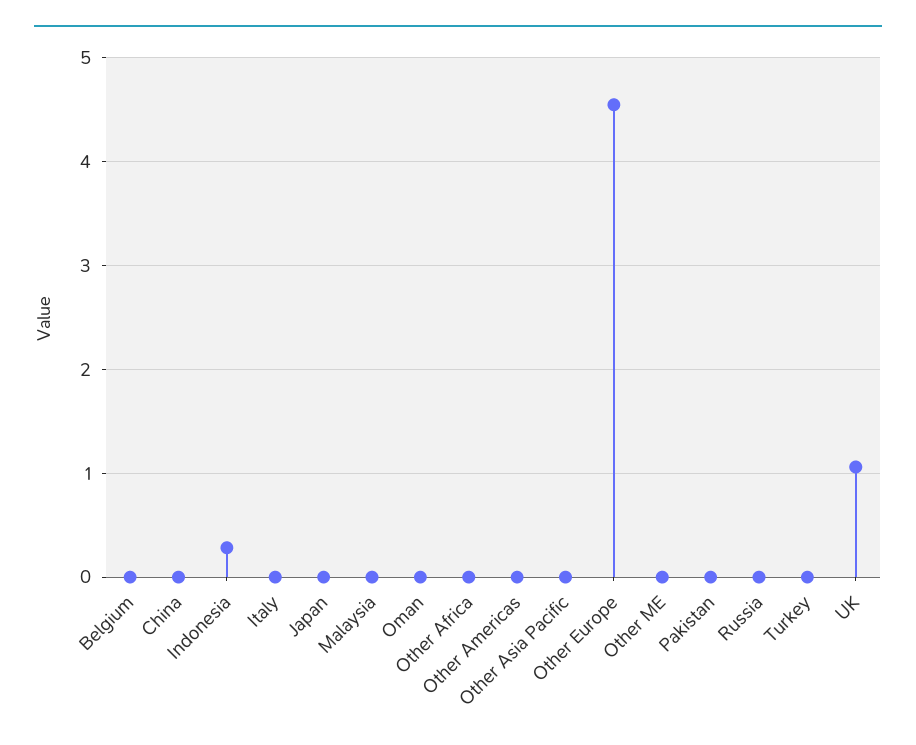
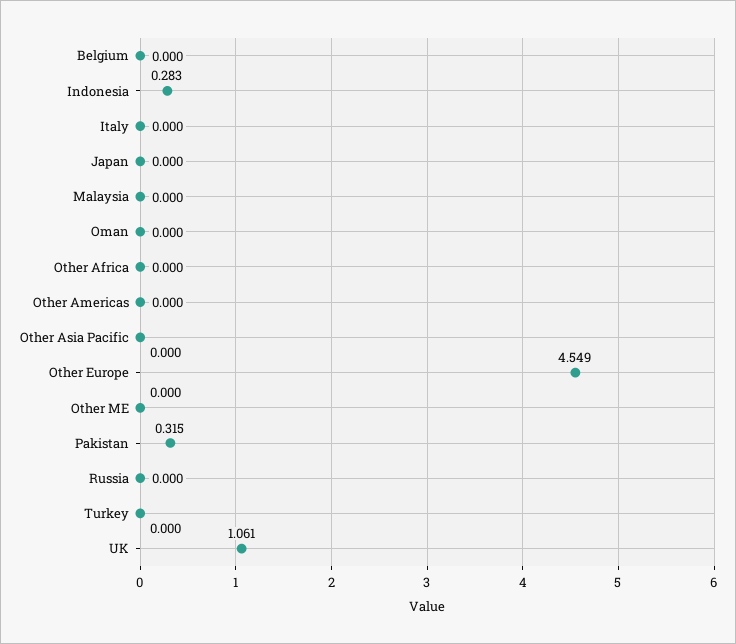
China: 0 -> none
Pakistan: 0 -> 0.315

